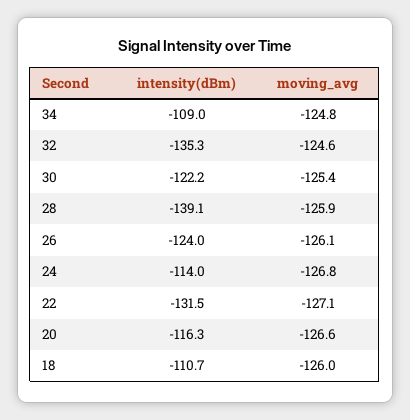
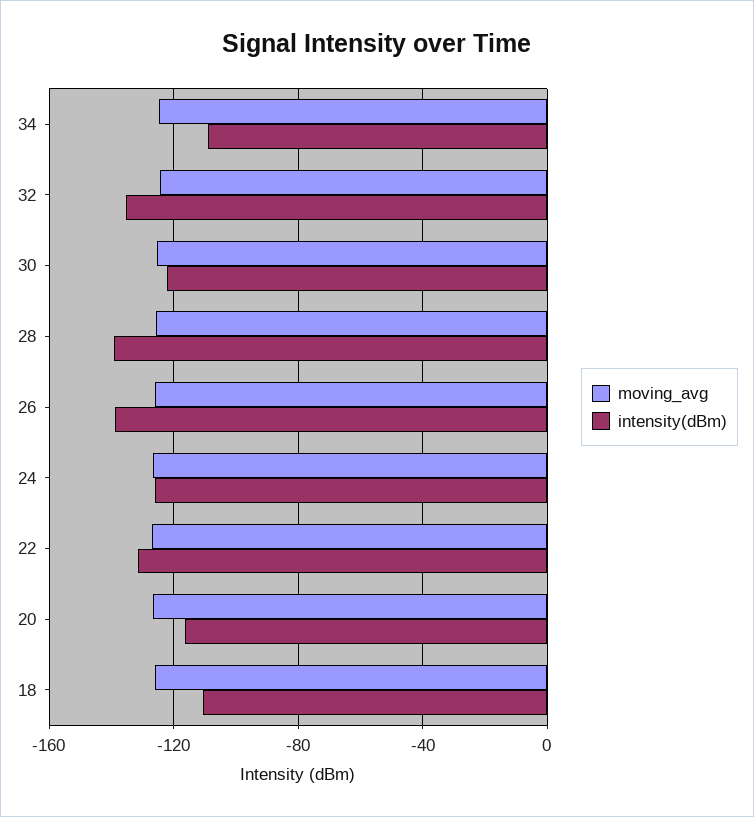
intensity(dBm), 26: -124 -> -140
intensity(dBm), 24: -114 -> -125

